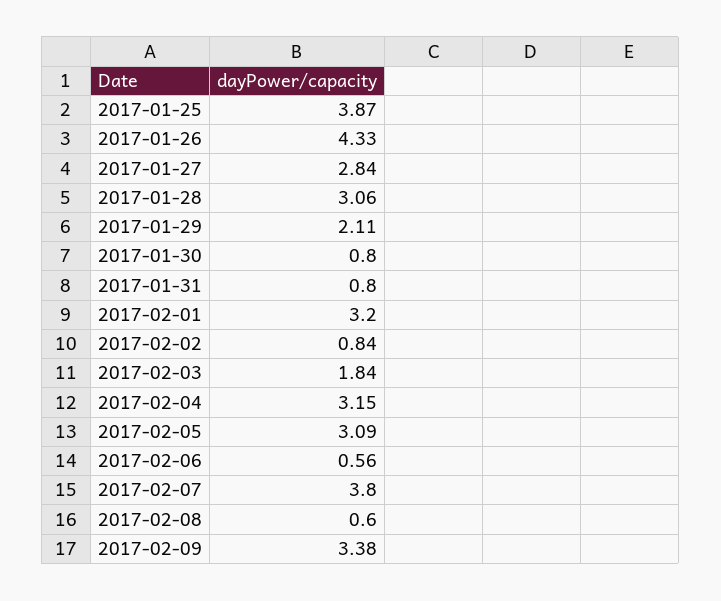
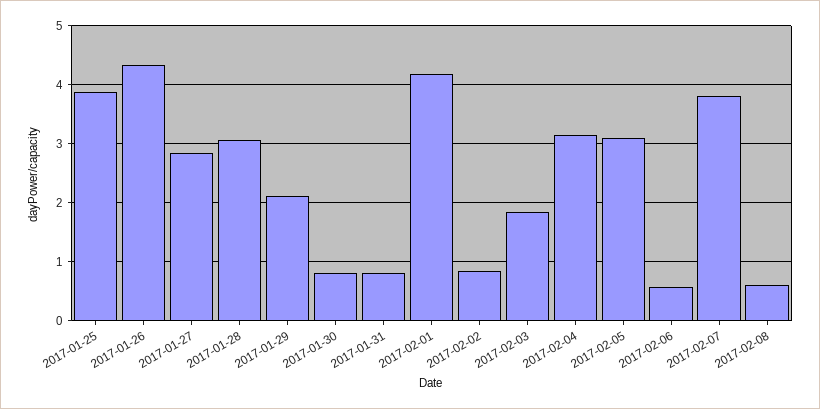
2017-02-01: 3.2 -> 4.2
2017-02-09: 3.38 -> none

